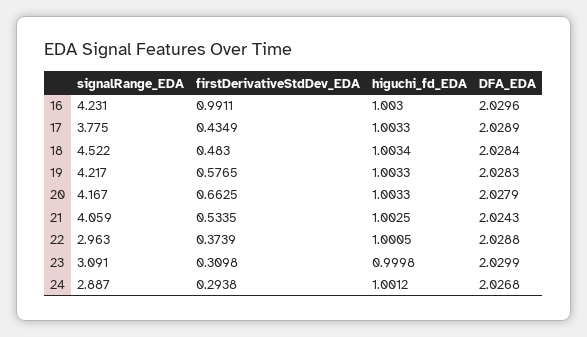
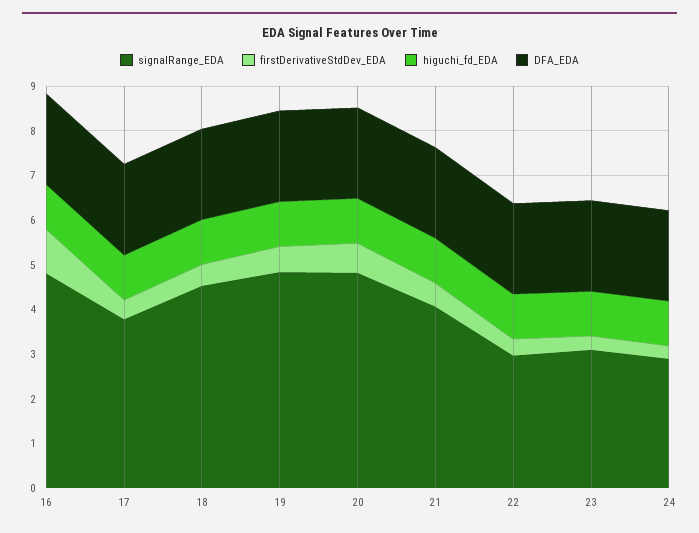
signalRange_EDA, 16: 4.231 -> 4.8
signalRange_EDA, 19: 4.217 -> 4.8
signalRange_EDA, 20: 4.167 -> 4.8

